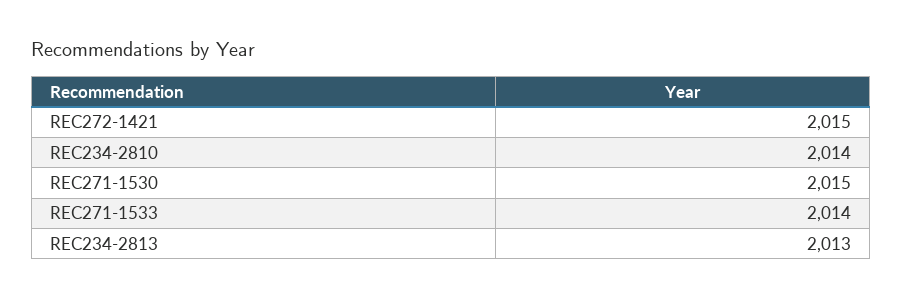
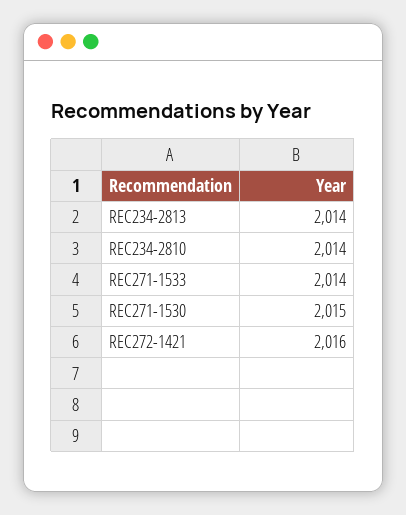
REC272-1421: 2015 -> 2016
REC234-2813: 2013 -> 2014

